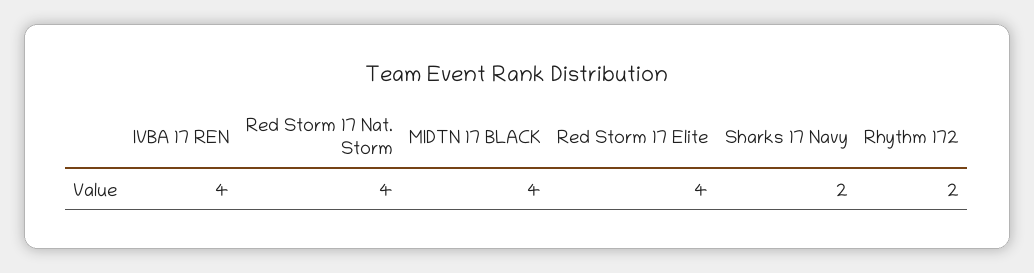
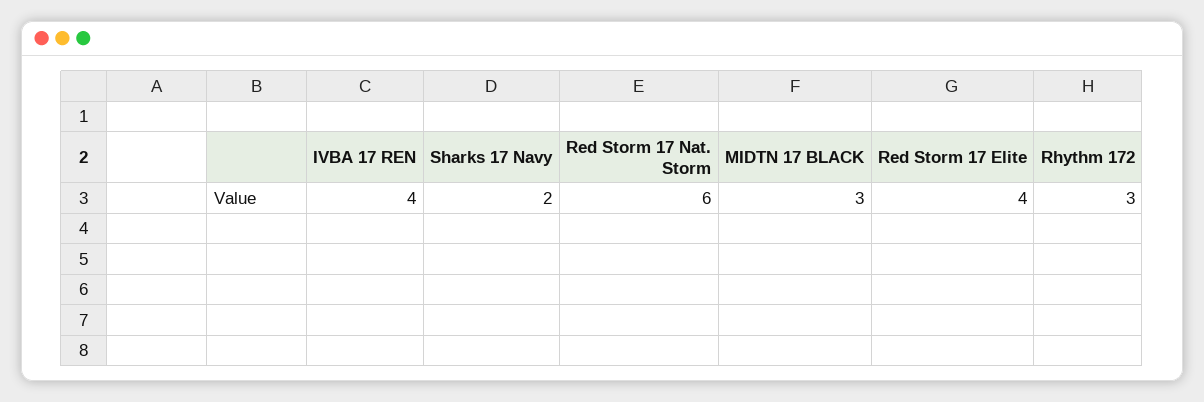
Red Storm 17 Nat. Storm: 4 -> 6
MIDTN 17 BLACK: 4 -> 3
Rhythm 172: 2 -> 3

